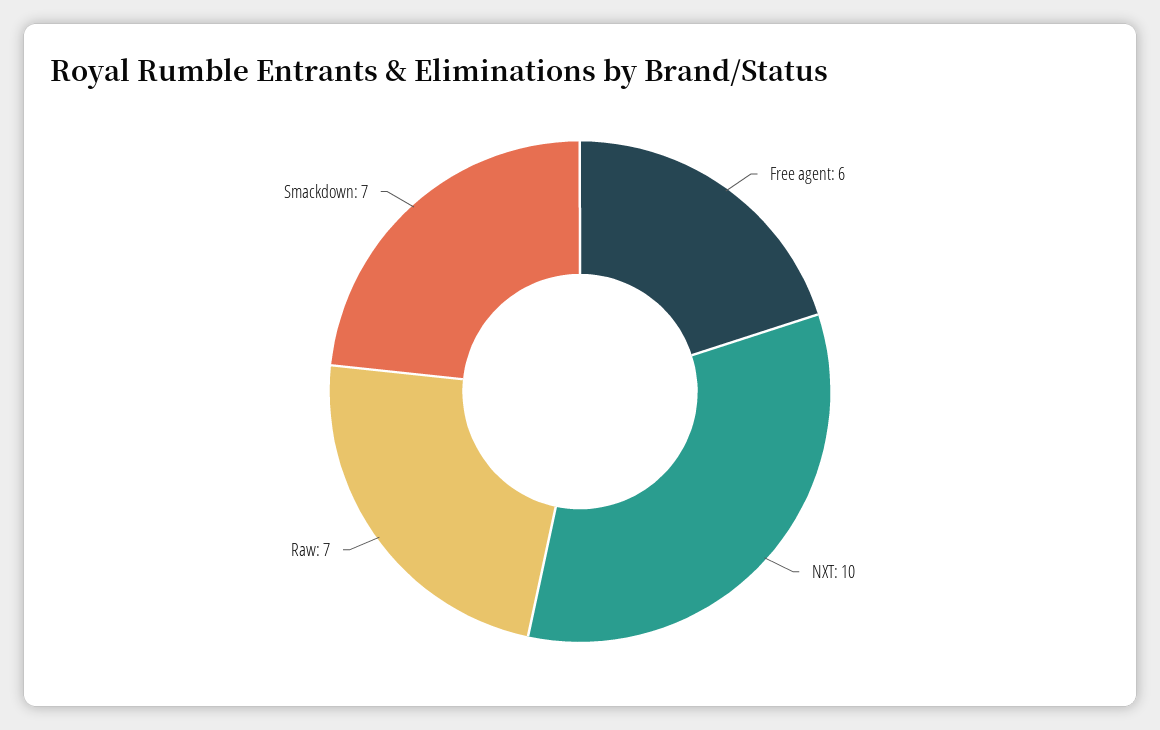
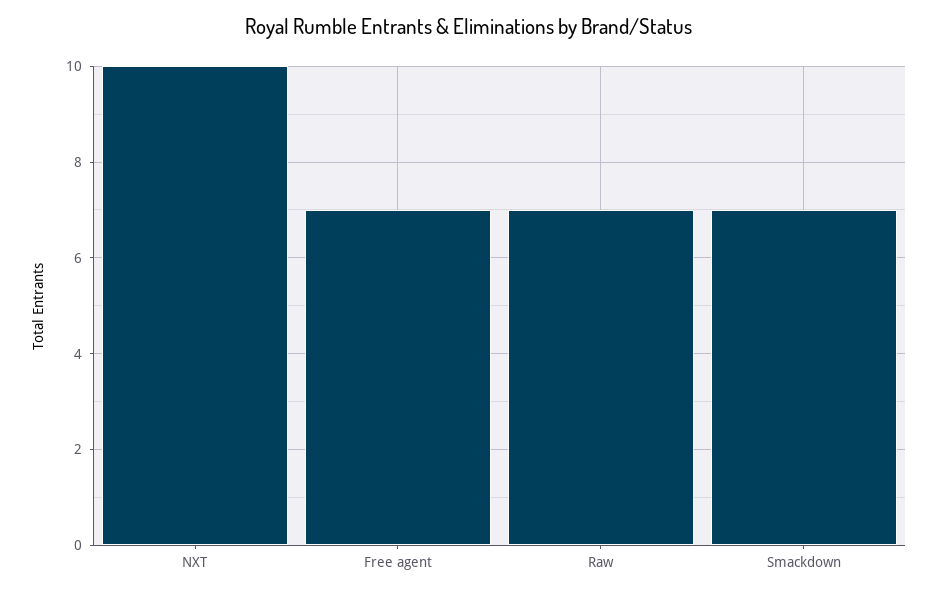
Free agent: 6 -> 7

